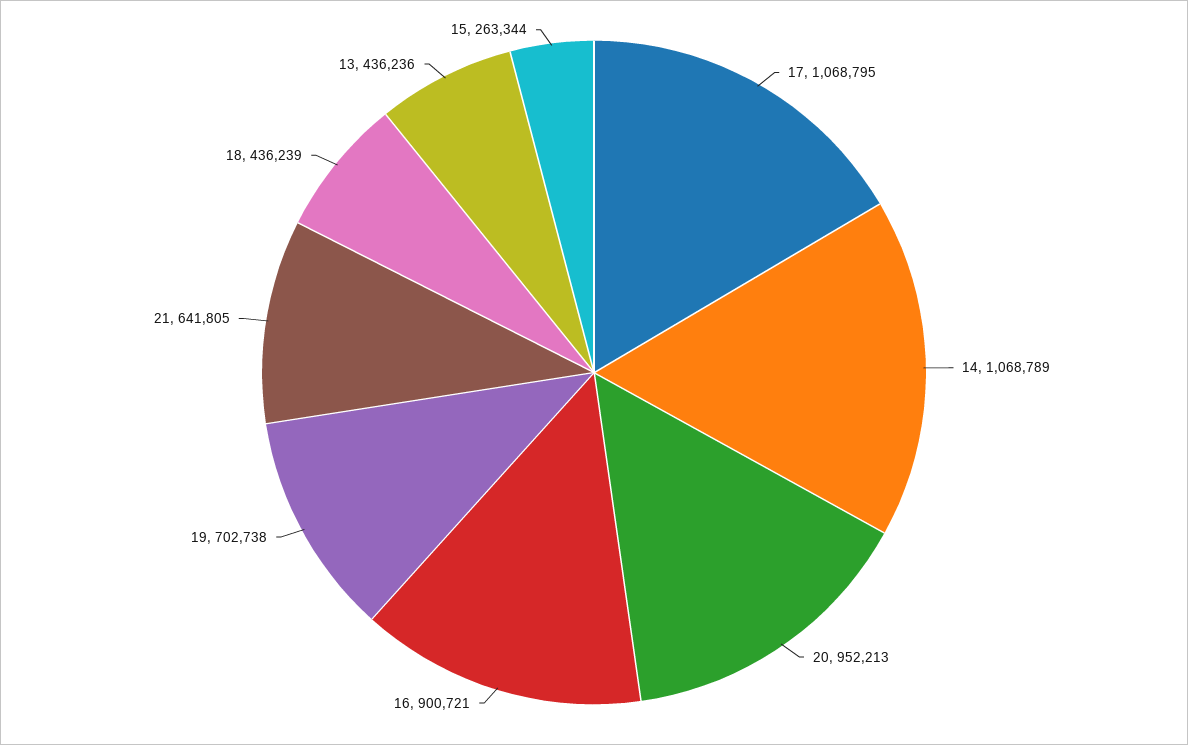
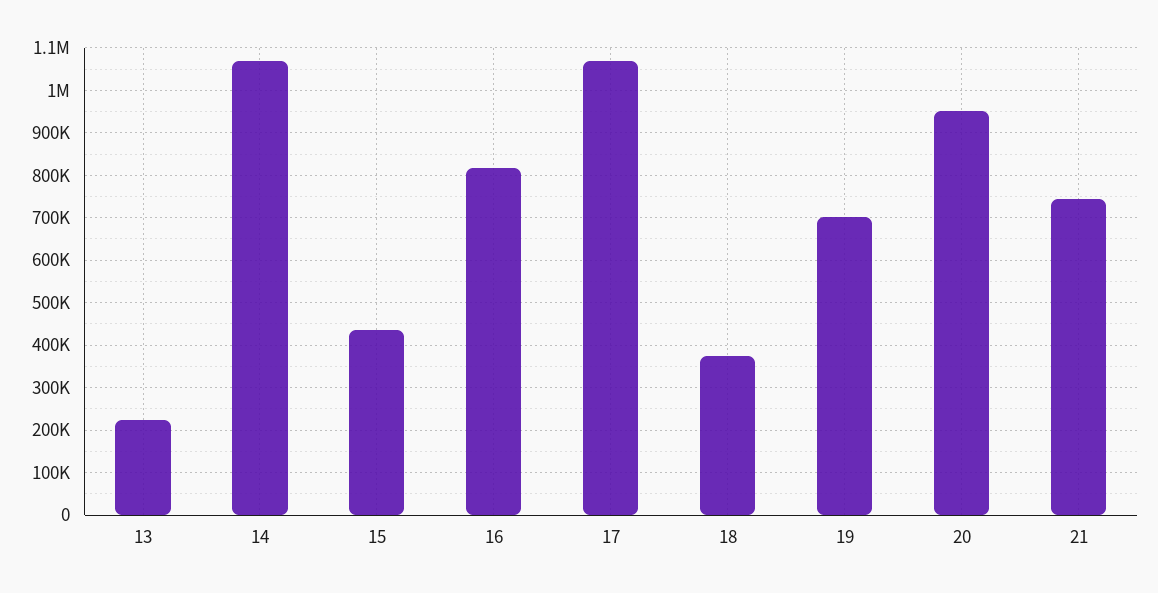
16: 900721 -> 820000
21: 641805 -> 740000
18: 436239 -> 380000
13: 436236 -> 220000
15: 263344 -> 440000

